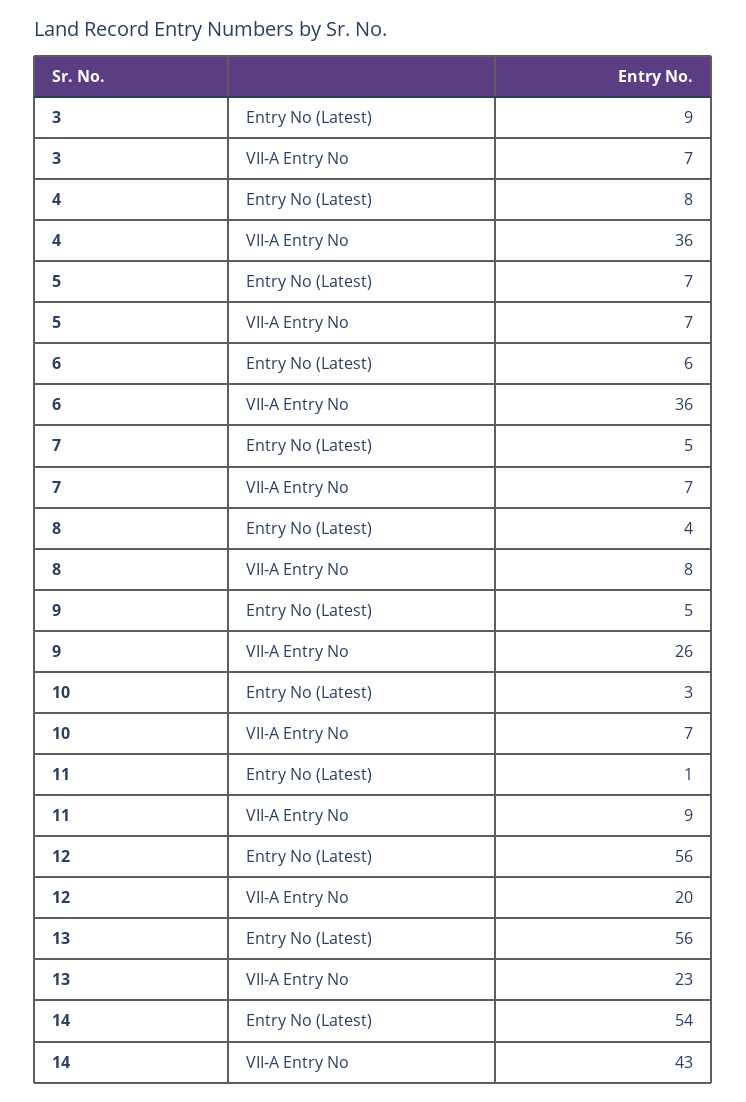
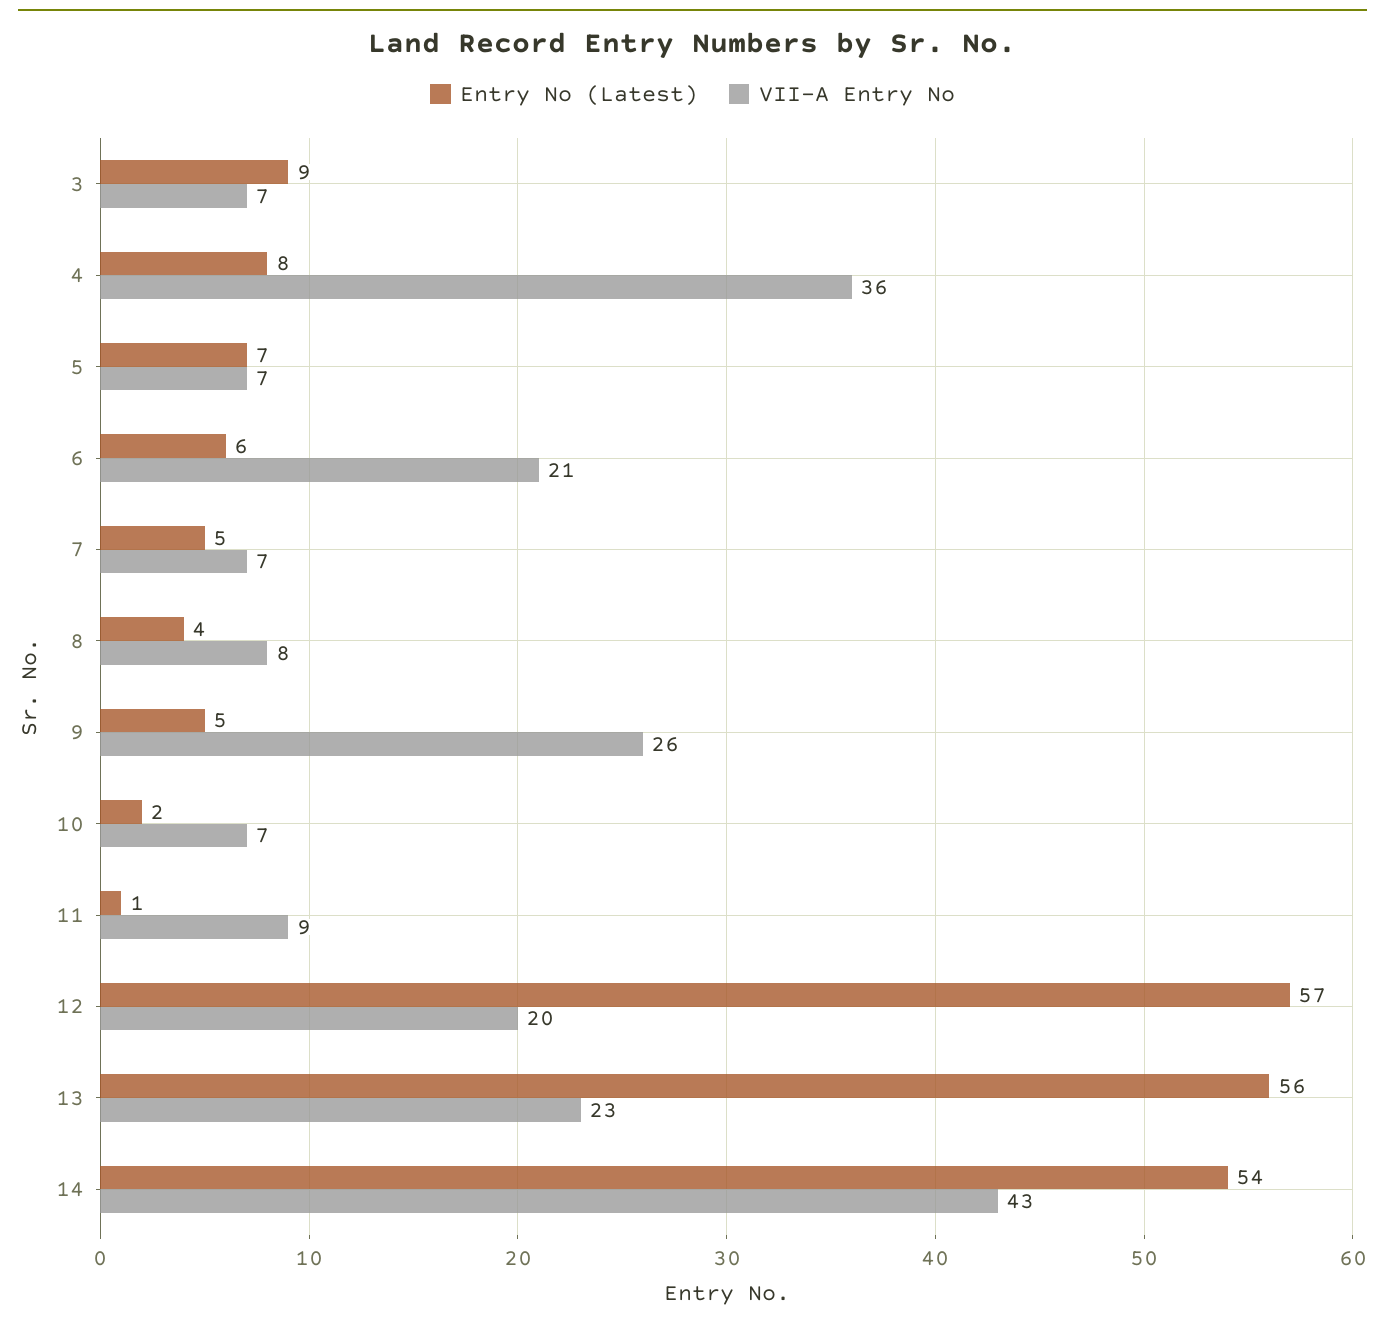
VII-A Entry No, 6: 36 -> 21
Entry No (Latest), 10: 3 -> 2
Entry No (Latest), 12: 56 -> 57

